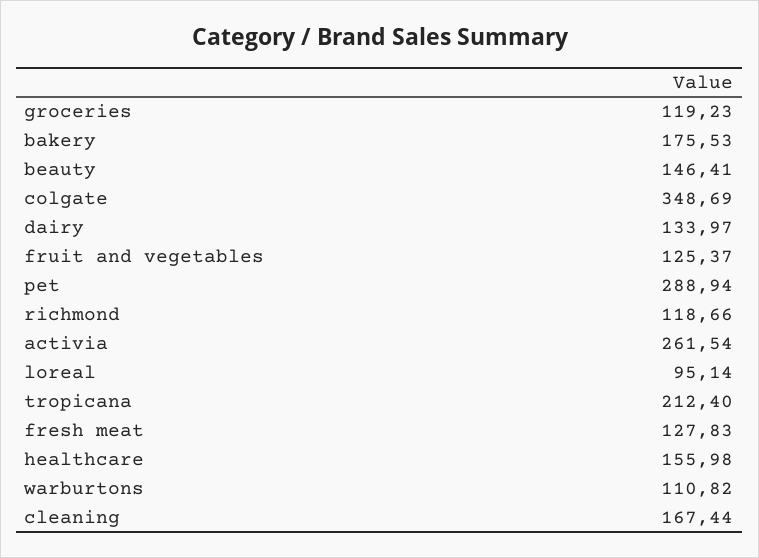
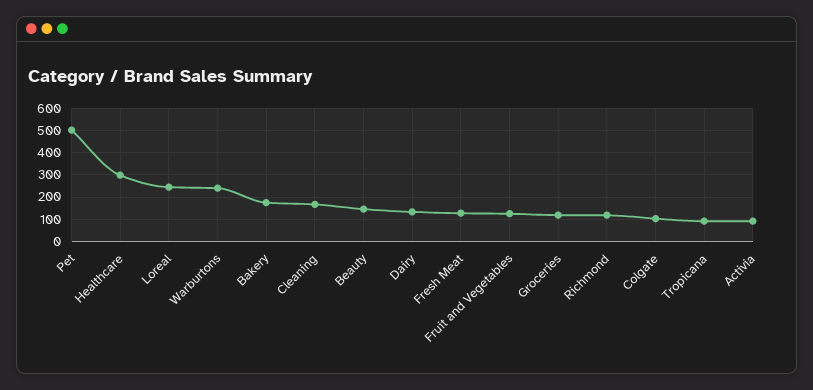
colgate: 348.69 -> 100
pet: 288.94 -> 500
activia: 261.54 -> 100
loreal: 95.14 -> 250
tropicana: 212.4 -> 100
healthcare: 155.98 -> 300
warburtons: 110.82 -> 250

